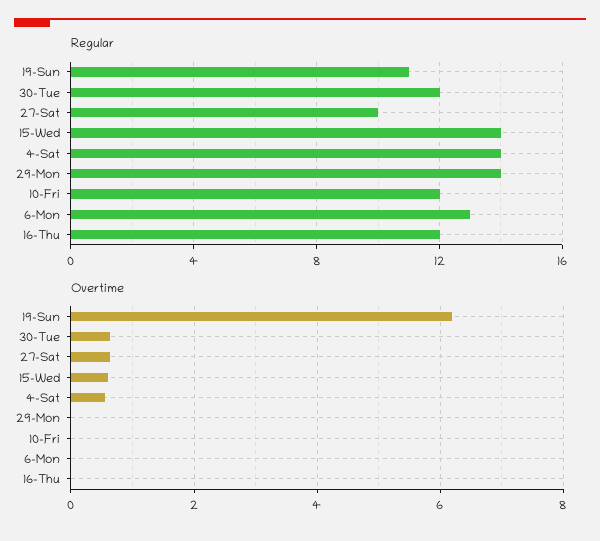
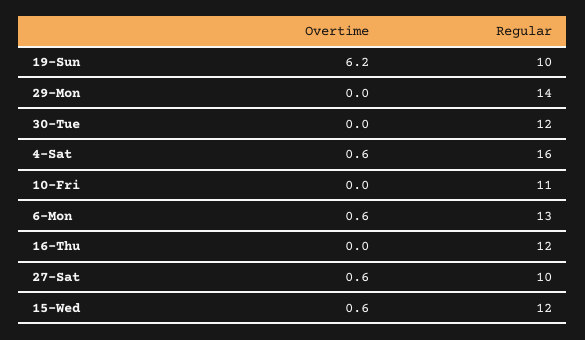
Regular, 19-Sun: 11 -> 10
Regular, 15-Wed: 14 -> 12
Regular, 4-Sat: 14 -> 16
Regular, 10-Fri: 12 -> 11
Overtime, 30-Tue: 0.6 -> 0
Overtime, 6-Mon: 0 -> 0.6

